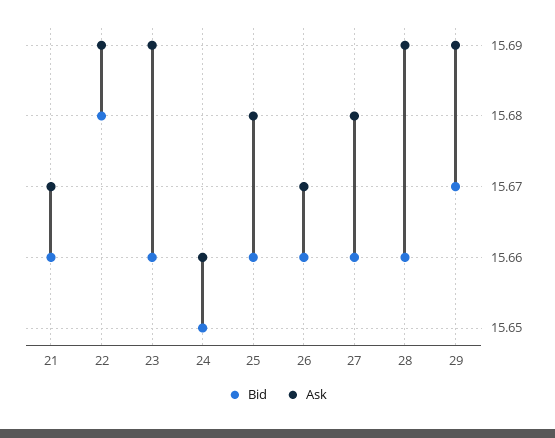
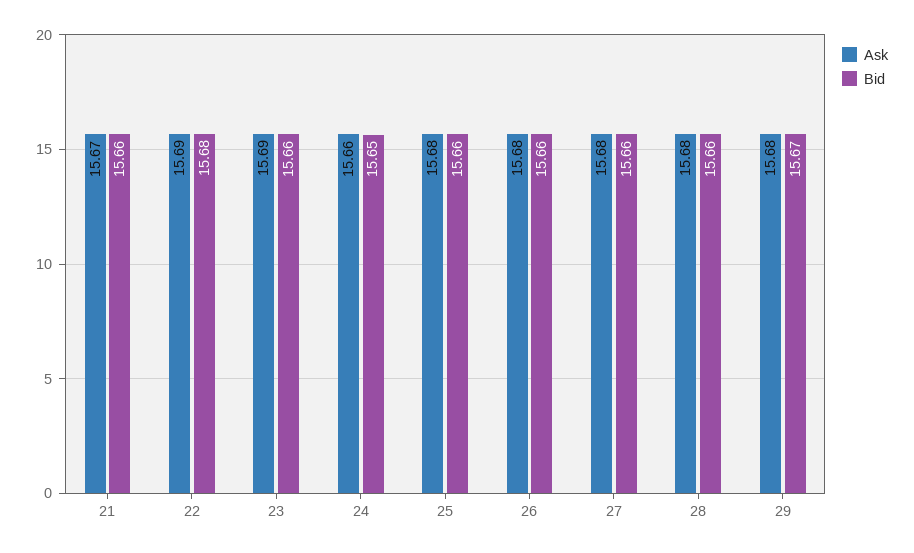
Ask, 26: 15.67 -> 15.68
Ask, 28: 15.69 -> 15.68
Ask, 29: 15.69 -> 15.68

